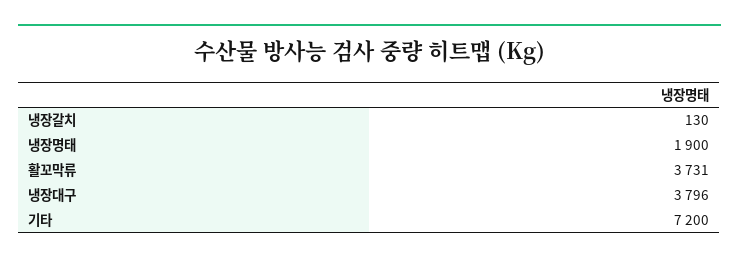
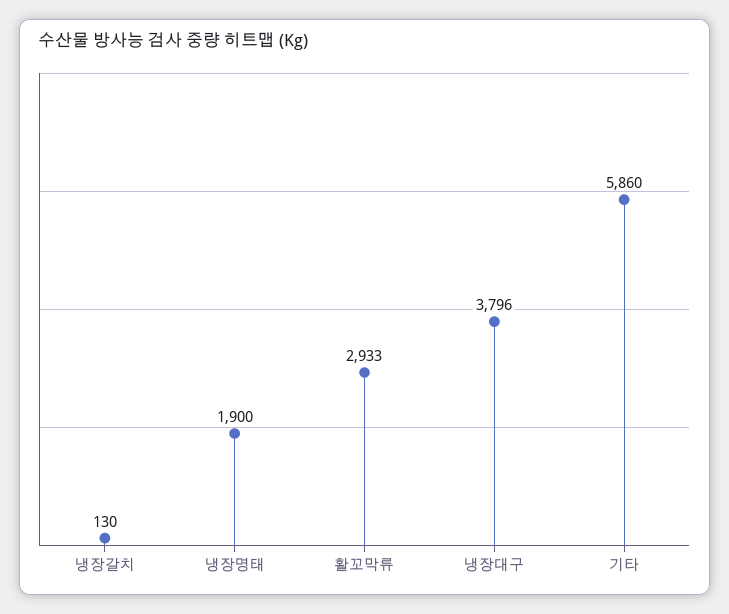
활꼬막류: 3731 -> 2933
기타: 7200 -> 5860

